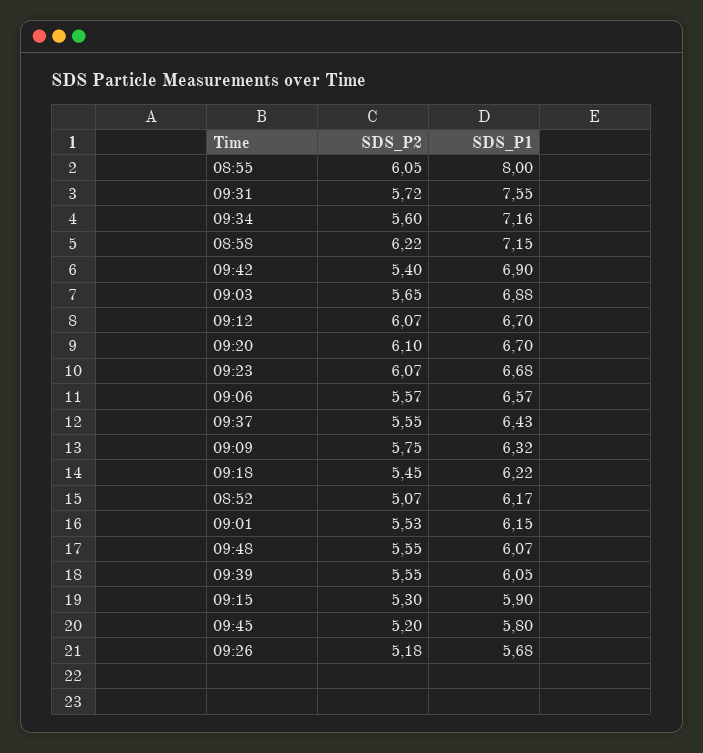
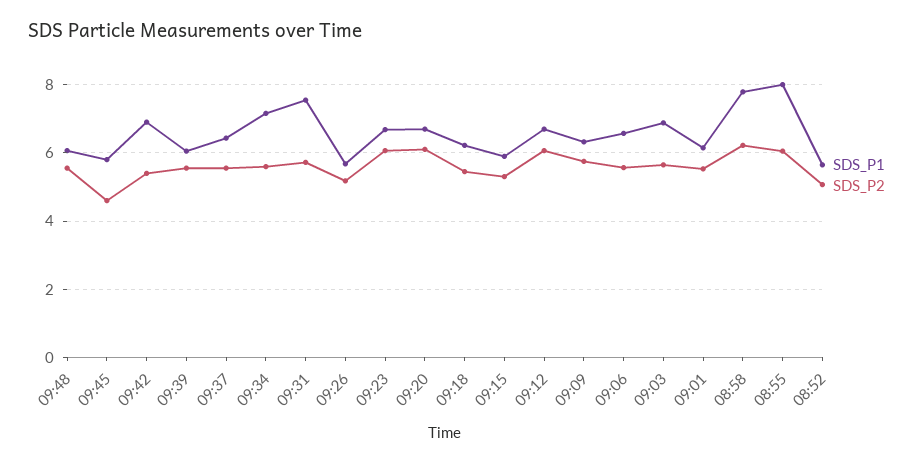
SDS_P1, 08:58: 7.15 -> 7.8
SDS_P1, 08:52: 6.17 -> 5.6
SDS_P2, 09:45: 5.2 -> 4.6

